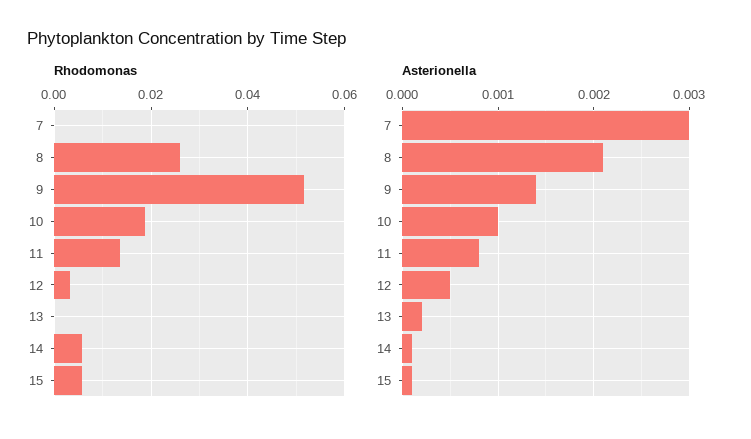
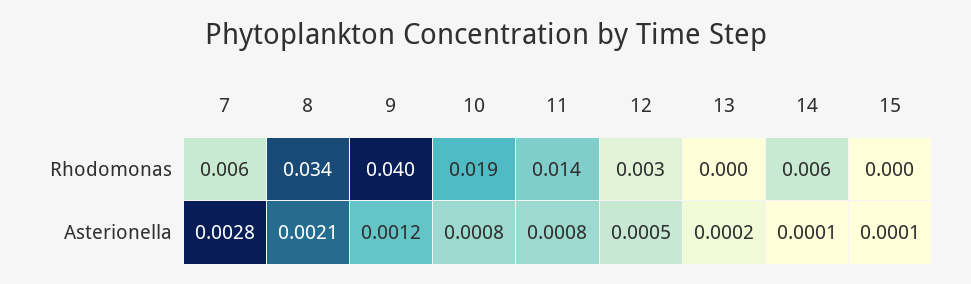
Rhodomonas, 7: 0 -> 0.006
Rhodomonas, 8: 0.026 -> 0.034
Rhodomonas, 9: 0.052 -> 0.04
Rhodomonas, 15: 0.006 -> 0
Asterionella, 7: 0.003 -> 0.0028
Asterionella, 9: 0.0014 -> 0.0012
Asterionella, 10: 0.001 -> 0.0008

